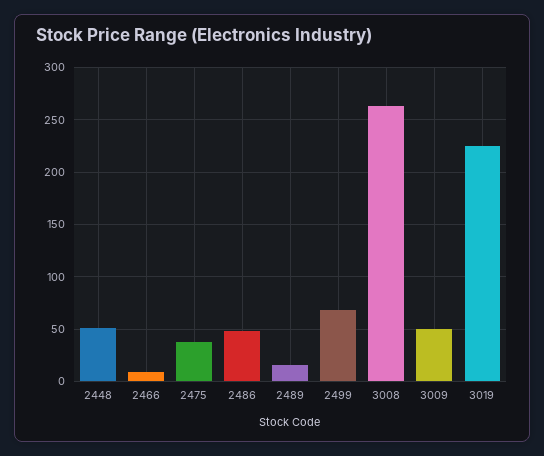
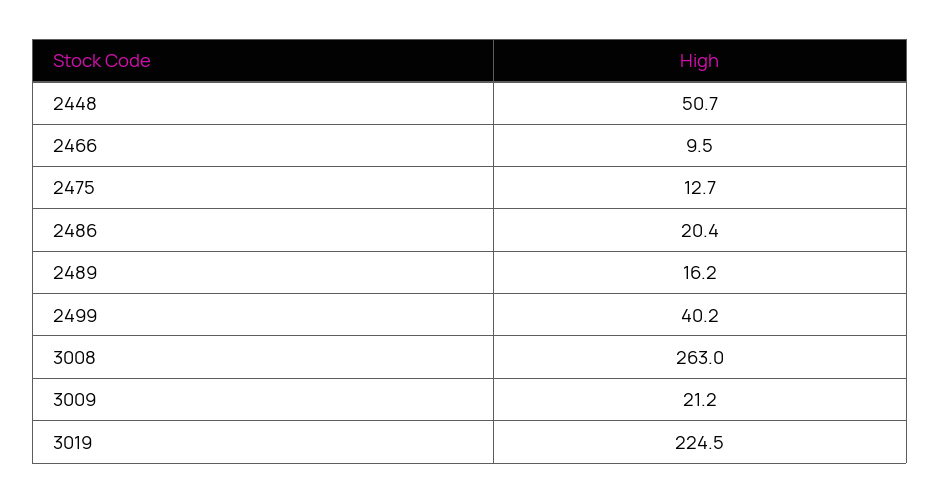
2475: 40 -> 12.7
2486: 50 -> 20.4
2499: 70 -> 40.2
3009: 50 -> 21.2

